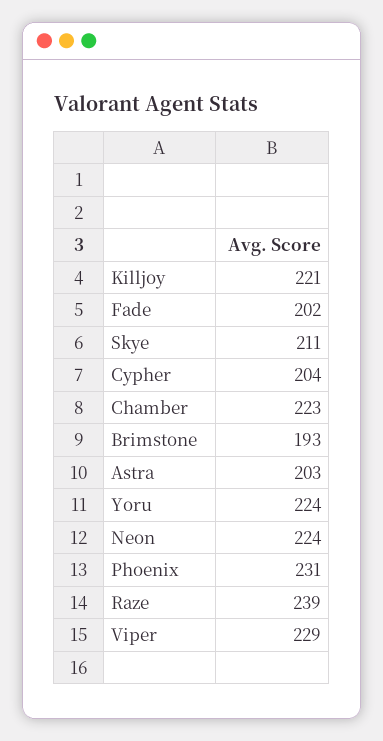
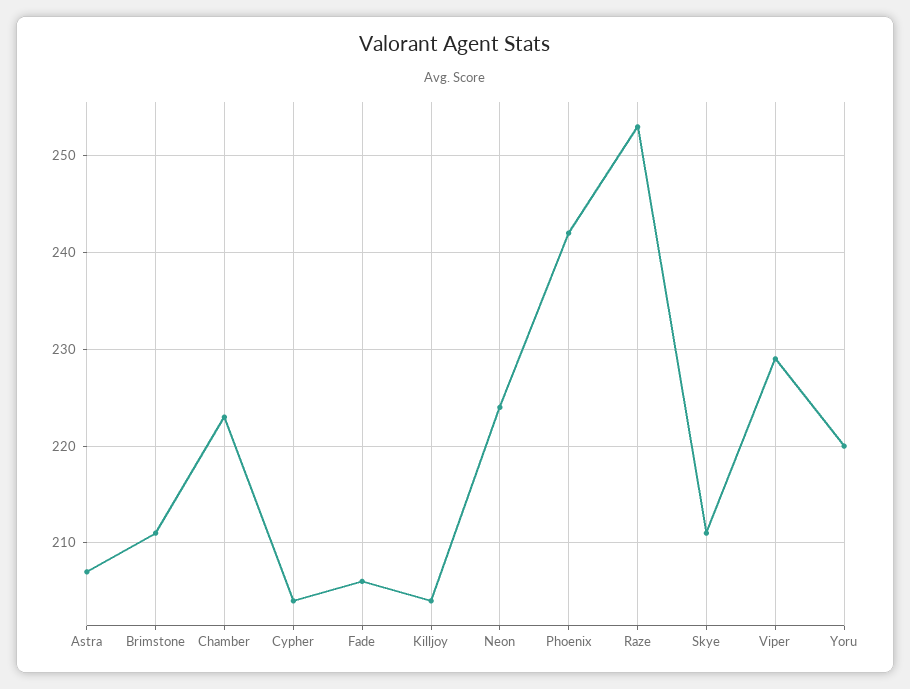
Killjoy: 221 -> 204
Fade: 202 -> 206
Brimstone: 193 -> 211
Astra: 203 -> 207
Yoru: 224 -> 220
Phoenix: 231 -> 242
Raze: 239 -> 253

